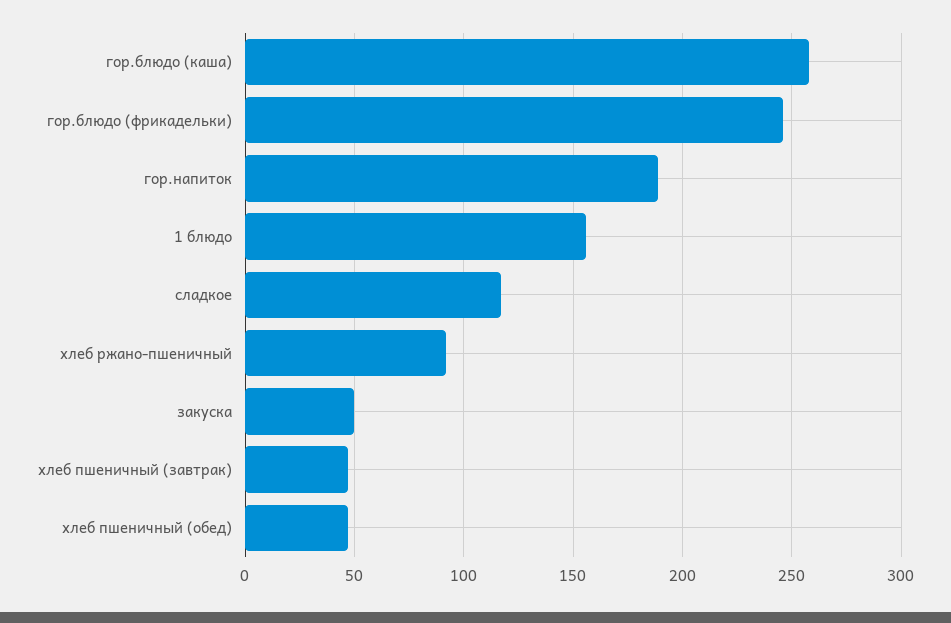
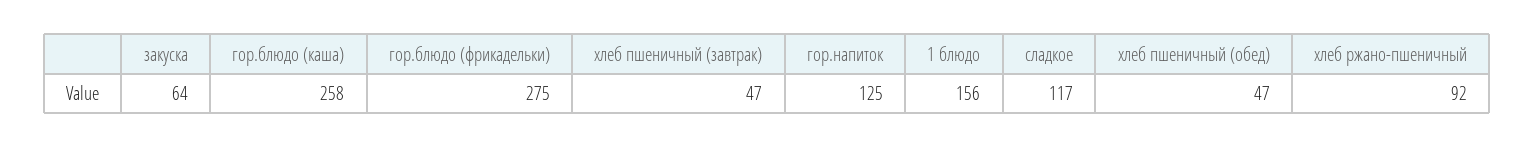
гор.блюдо (фрикадельки): 245 -> 275
гор.напиток: 190 -> 125
закуска: 50 -> 64

